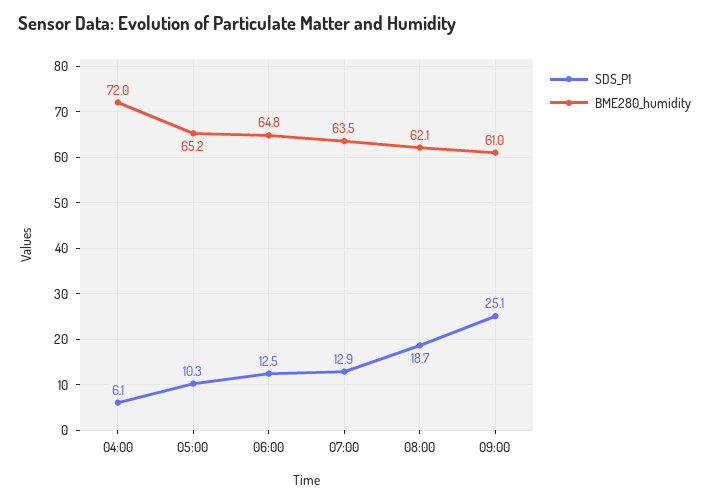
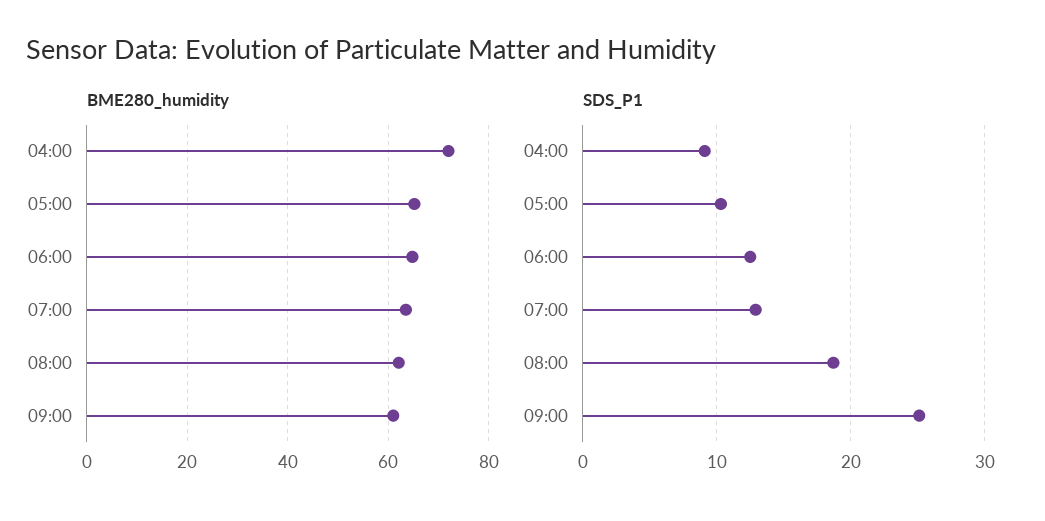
SDS_P1, 04:00: 6.1 -> 9

